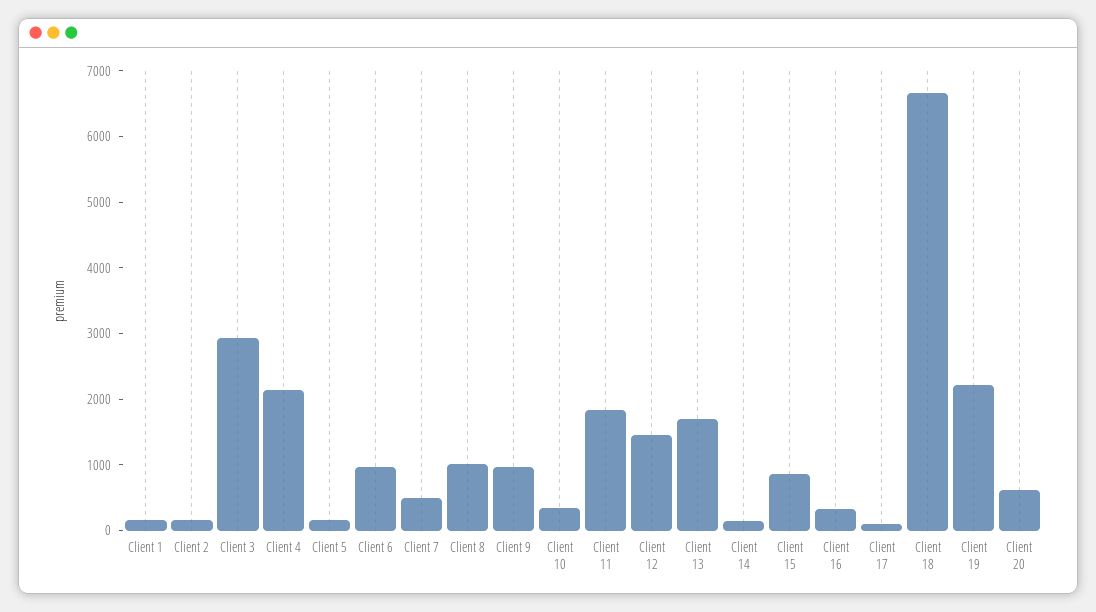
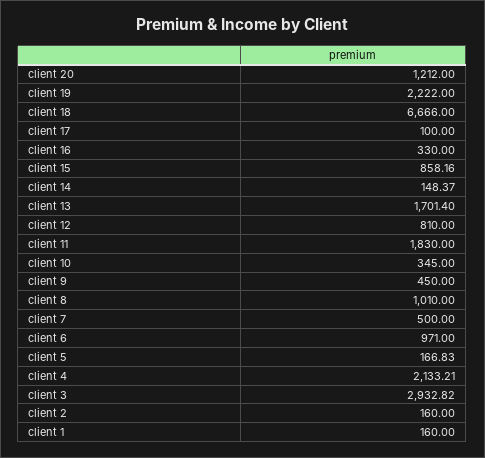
Client 9: 1000 -> 450
Client 12: 1400 -> 810
Client 20: 600 -> 1212

